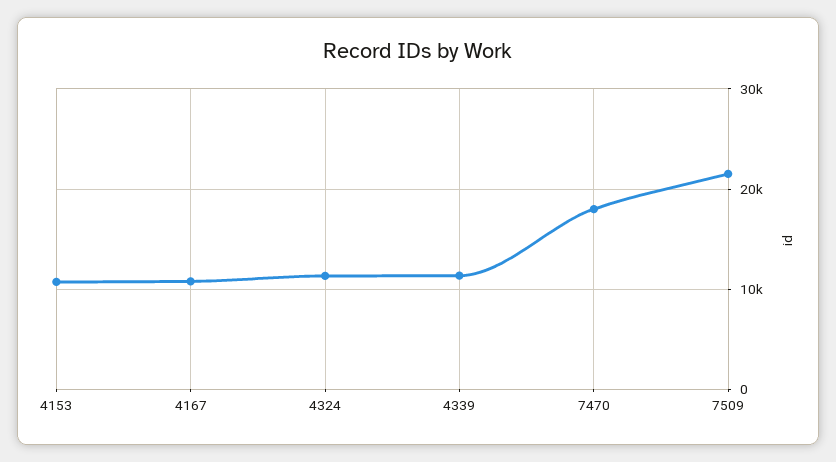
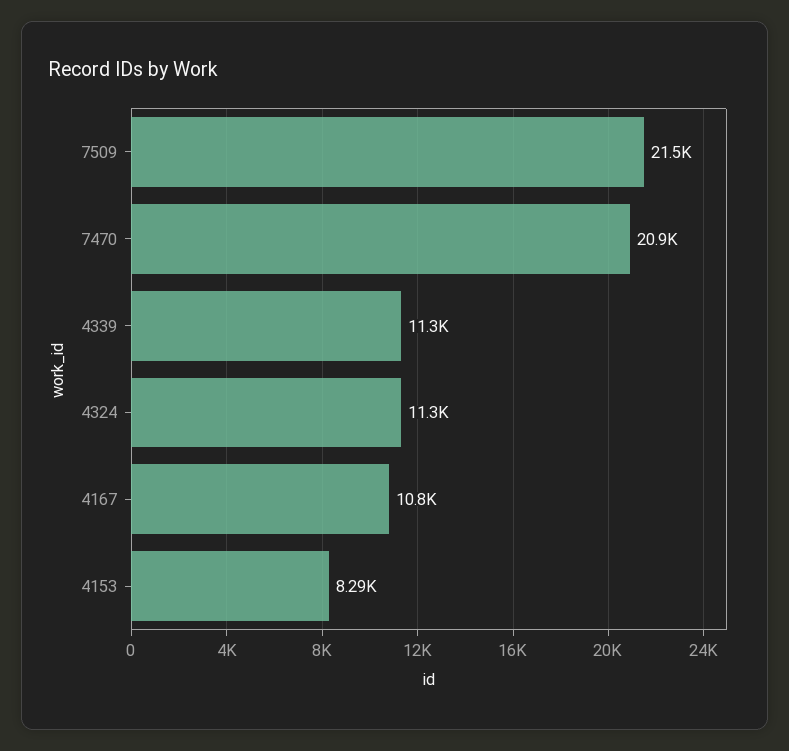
4153: 11000 -> 8290
7470: 18000 -> 20900

